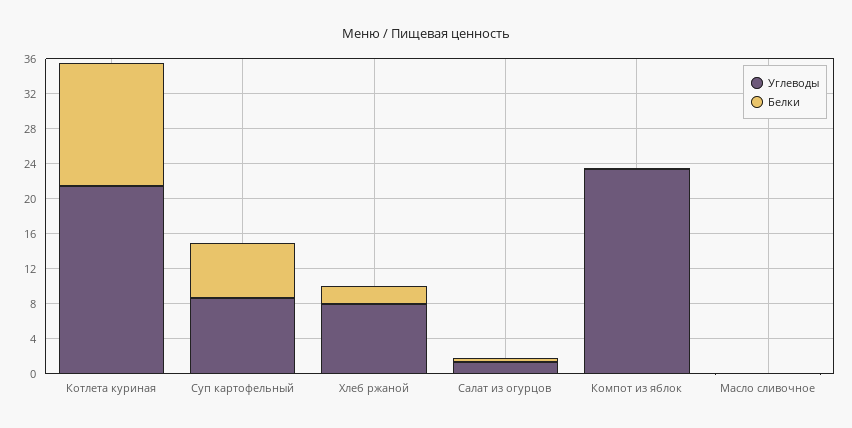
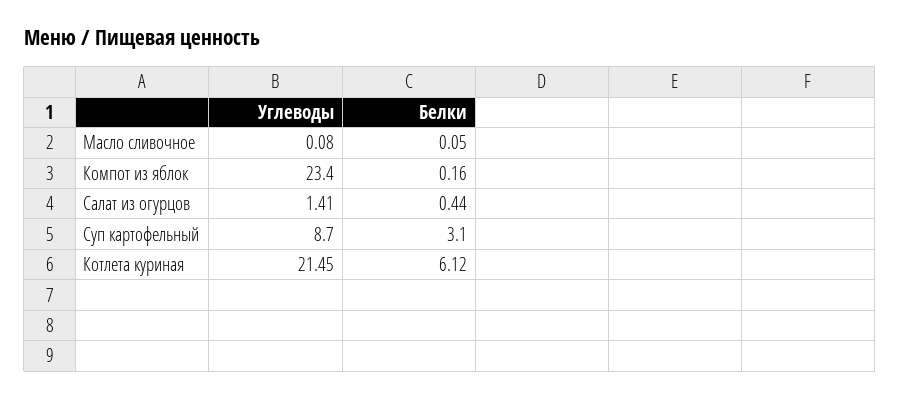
Белки, Котлета куриная: 14 -> 6.12
Белки, Суп картофельный: 6 -> 3.1
Углеводы, Хлеб ржаной: 8 -> none
Белки, Хлеб ржаной: 2 -> none

